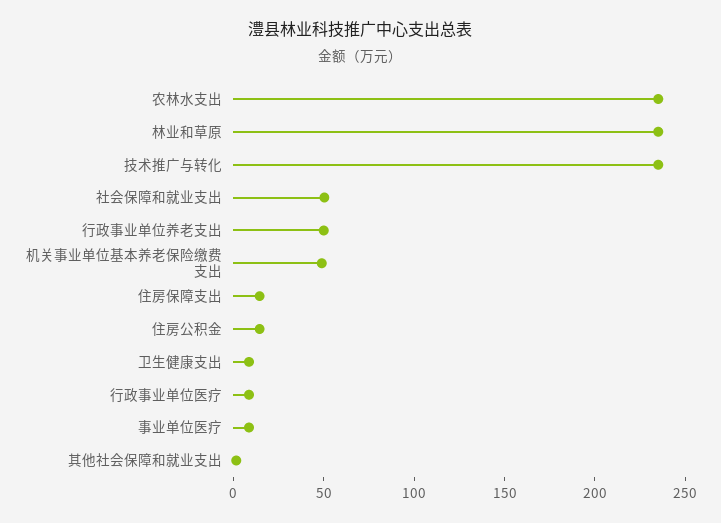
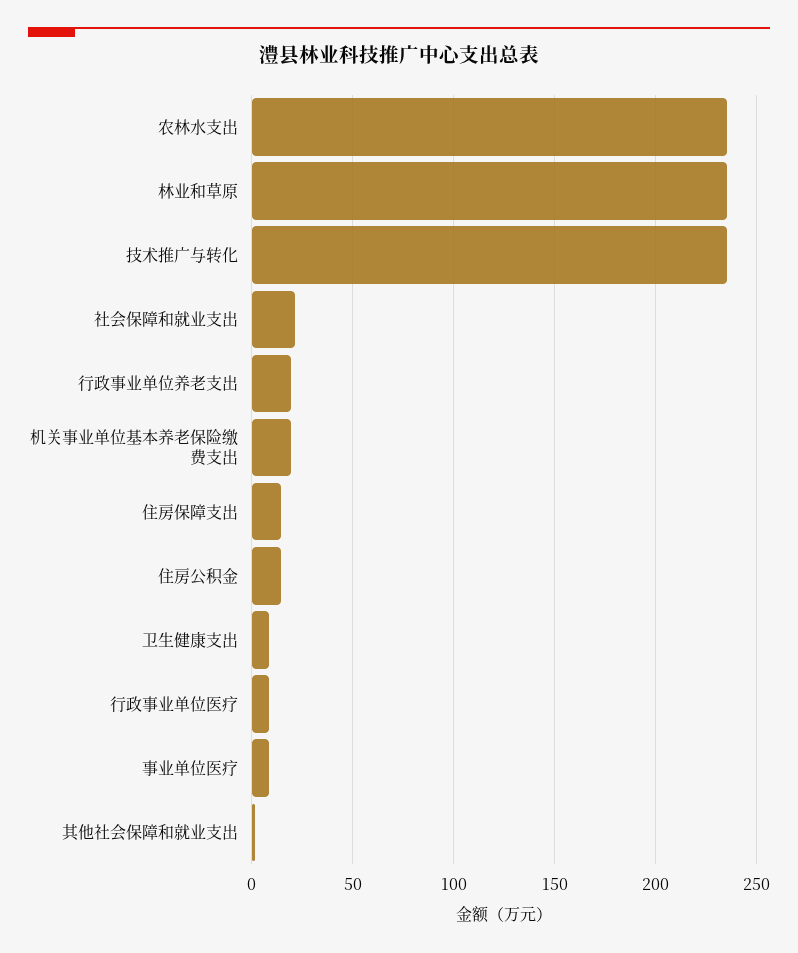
社会保障和就业支出: 50 -> 20
行政事业单位养老支出: 50 -> 20
机关事业单位基本养老保险缴费支出: 50 -> 20

